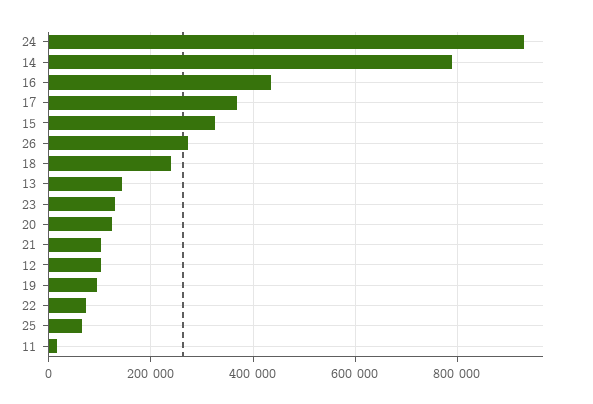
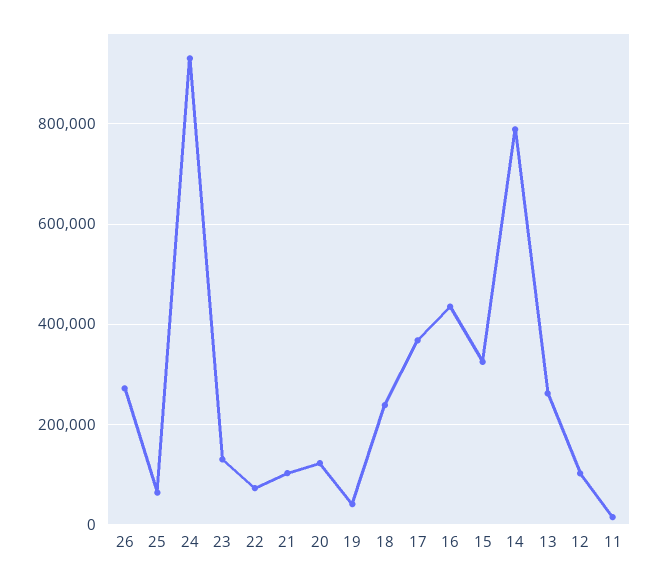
13: 140000 -> 260000
19: 100000 -> 40000

